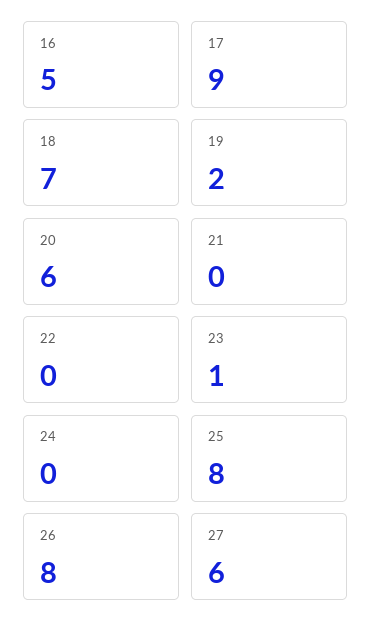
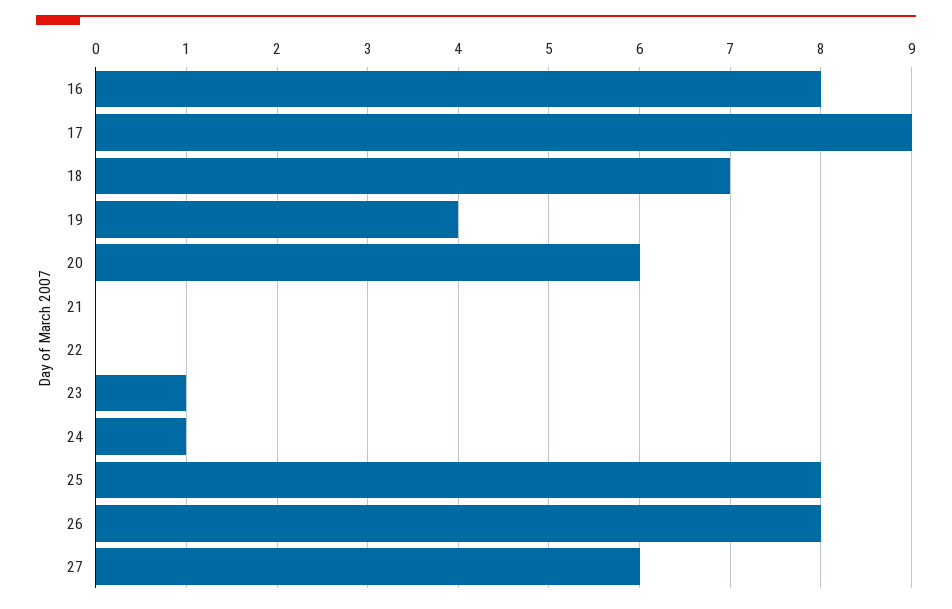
16: 5 -> 8
19: 2 -> 4
24: 0 -> 1

